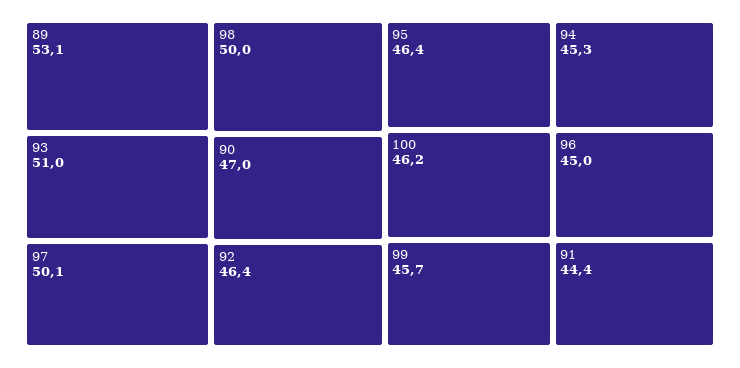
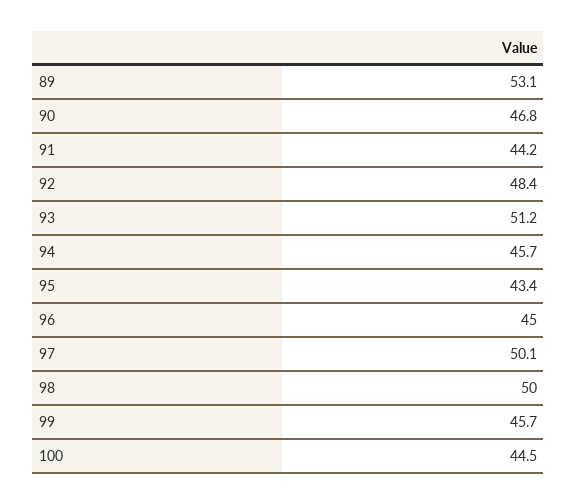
93: 51 -> 51.2
90: 47 -> 46.8
92: 46.4 -> 48.4
95: 46.4 -> 43.4
100: 46.2 -> 44.5
94: 45.3 -> 45.7
91: 44.4 -> 44.2

